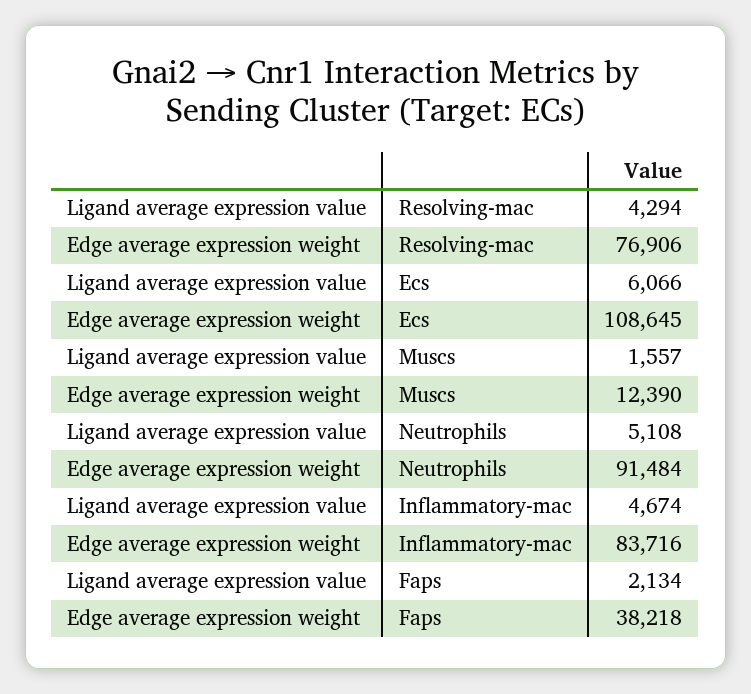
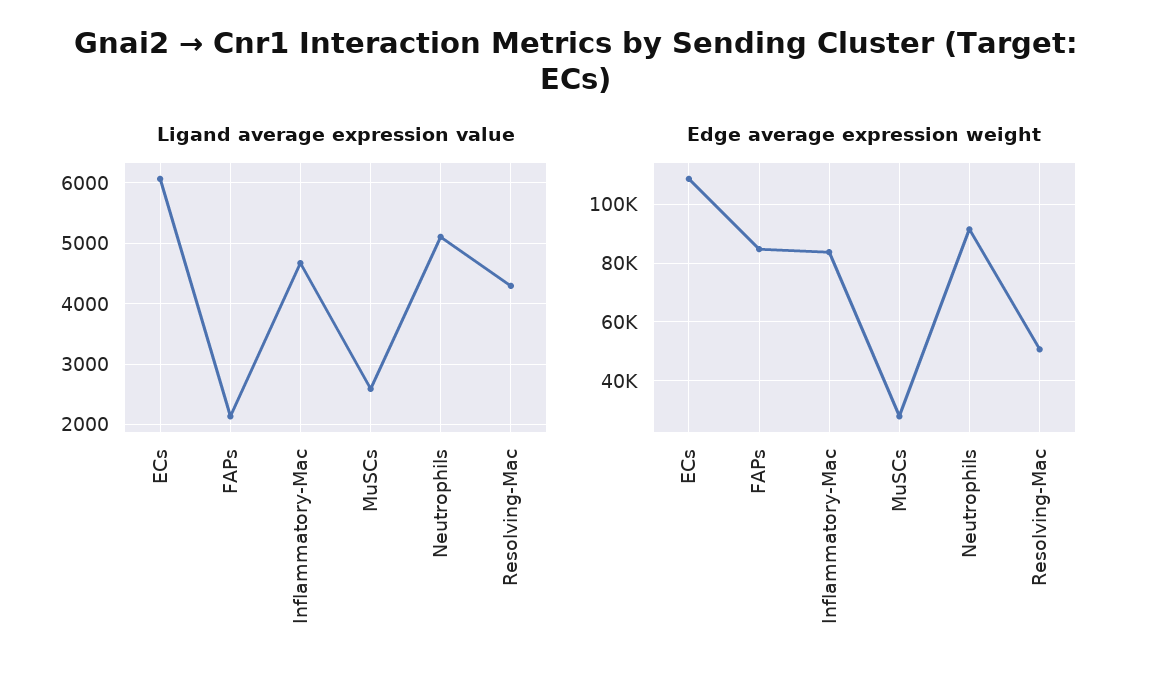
Edge average expression weight, Resolving-mac: 76906 -> 50000
Ligand average expression value, Muscs: 1557 -> 2600
Edge average expression weight, Muscs: 12390 -> 27500
Edge average expression weight, Faps: 38218 -> 85000

